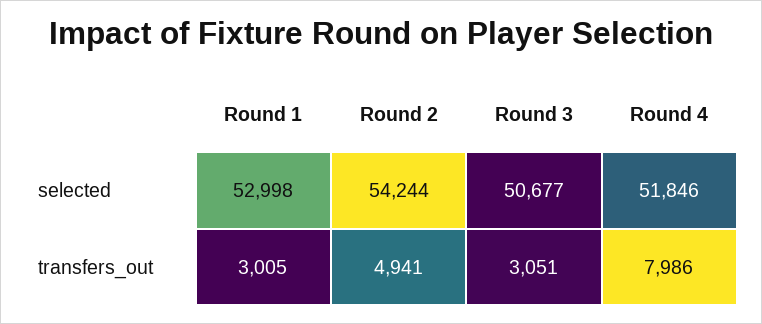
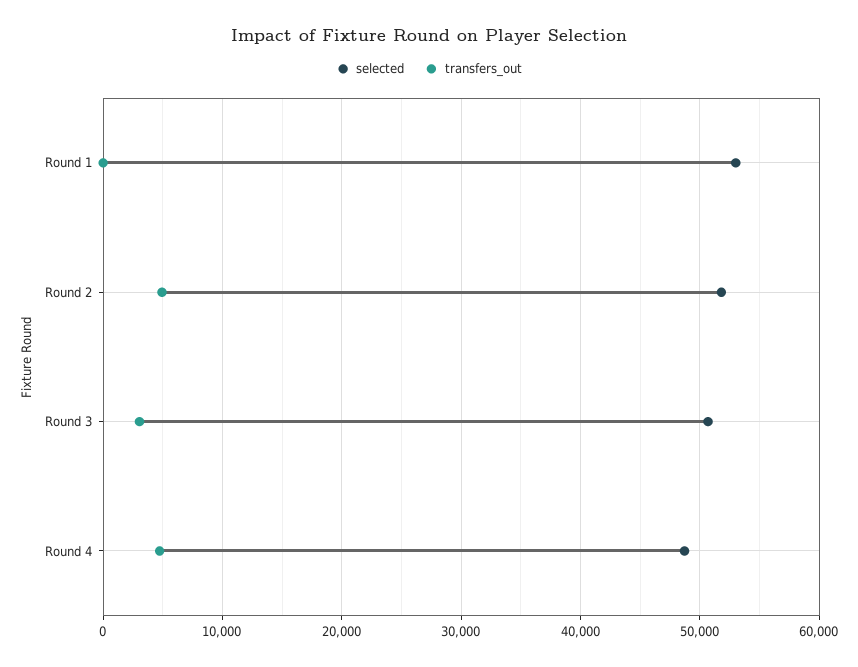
selected, Round 2: 54244 -> 52000
selected, Round 4: 51846 -> 49000
transfers_out, Round 1: 3005 -> 0
transfers_out, Round 4: 7986 -> 5000

